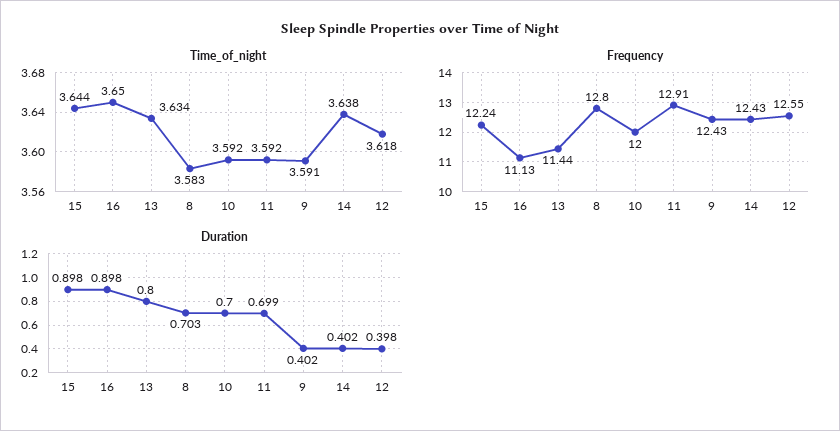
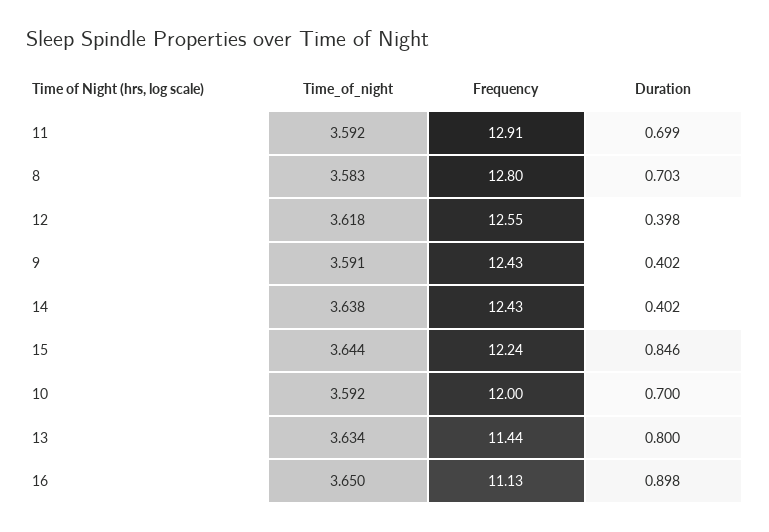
Duration, 15: 0.898 -> 0.846

